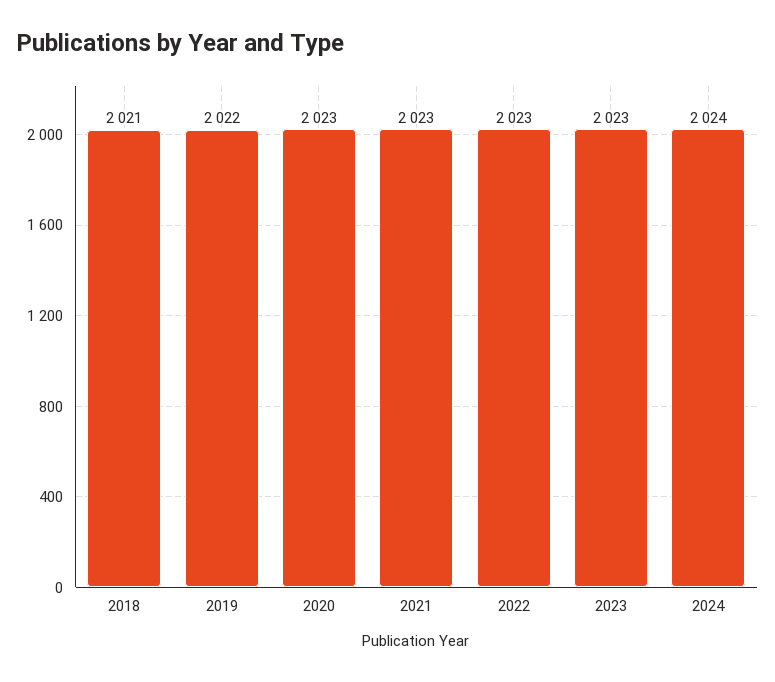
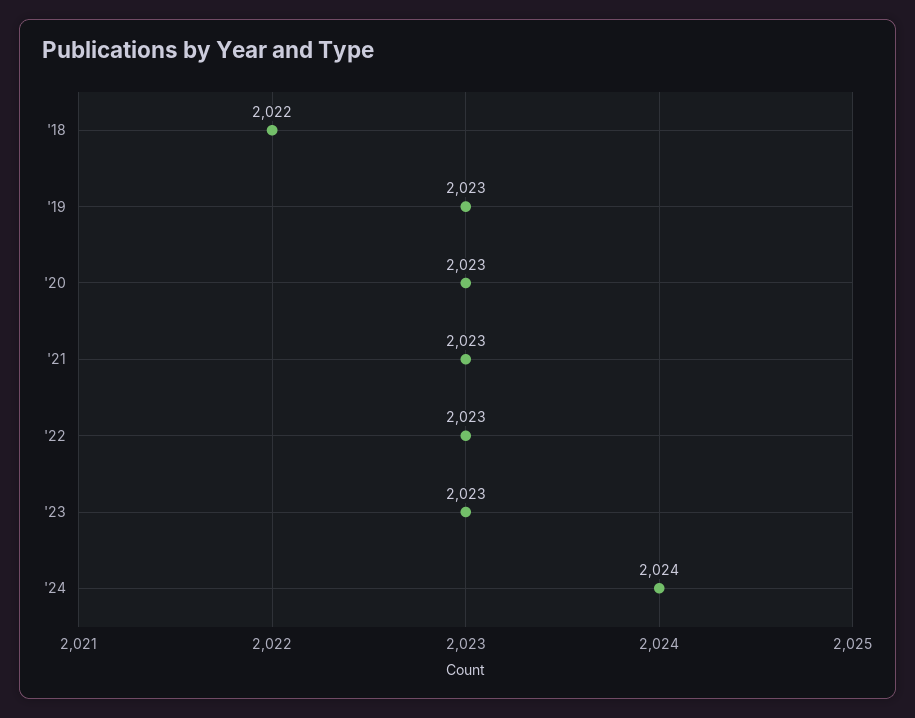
2018: 2021 -> 2022
2019: 2022 -> 2023

